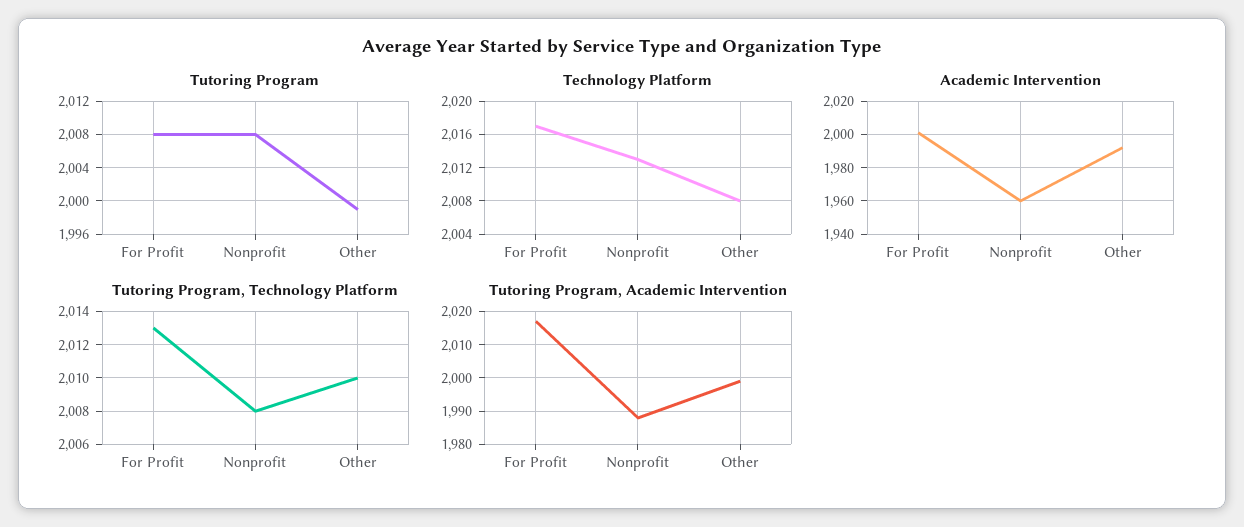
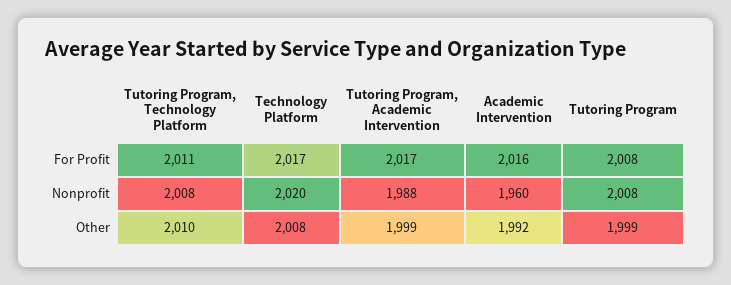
Technology Platform, Nonprofit: 2013 -> 2020
Academic Intervention, For Profit: 2000 -> 2016
Tutoring Program, Technology Platform, For Profit: 2013 -> 2011

